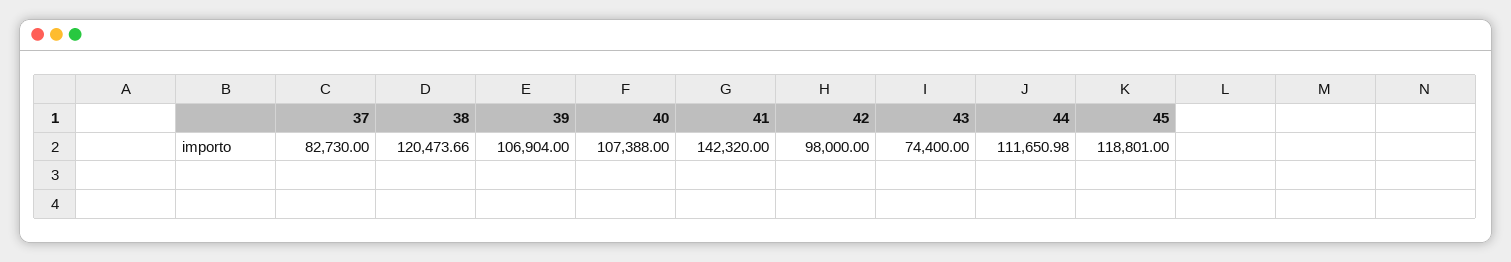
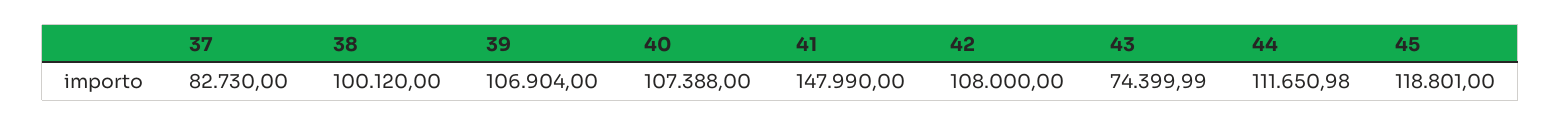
38: 120473.66 -> 100120
41: 142320 -> 147990
42: 98000 -> 108000
43: 74400 -> 74399.99

